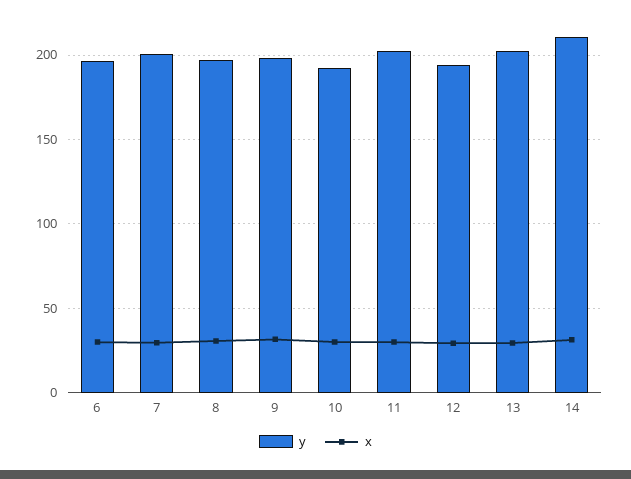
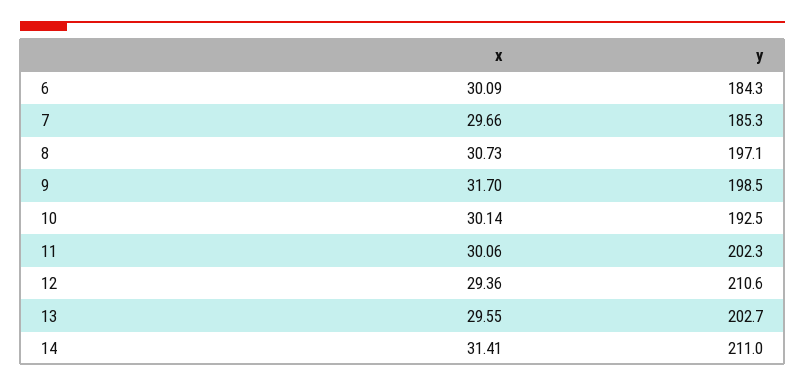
y, 6: 195 -> 184.3
y, 7: 200 -> 185.3
y, 12: 195 -> 210.6

